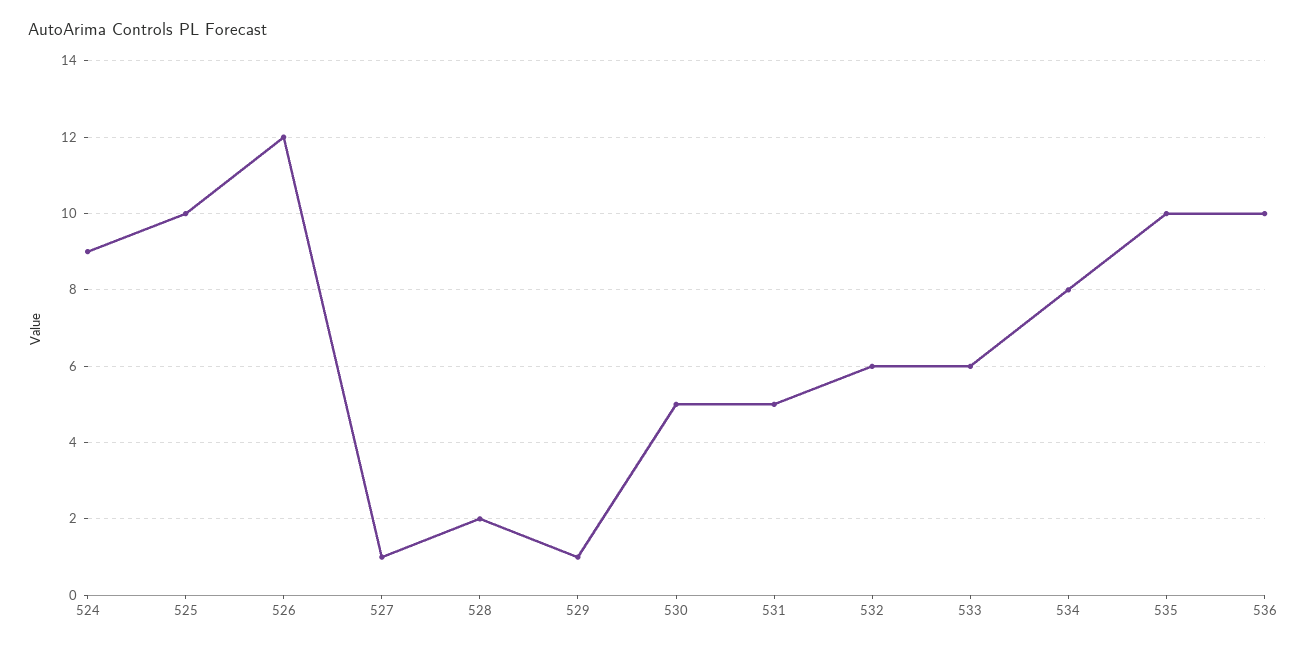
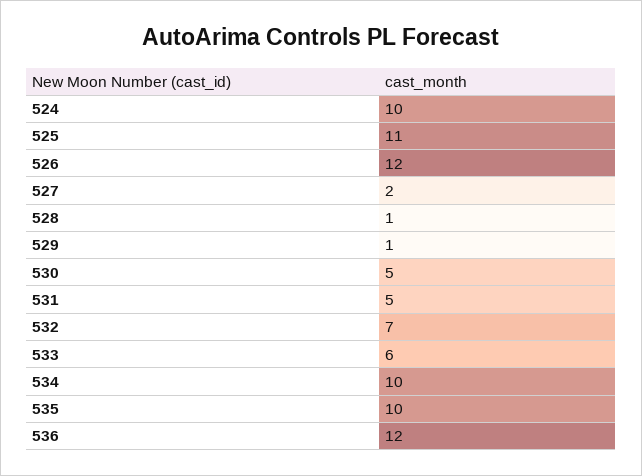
524: 9 -> 10
525: 10 -> 11
527: 1 -> 2
528: 2 -> 1
532: 6 -> 7
534: 8 -> 10
536: 10 -> 12

